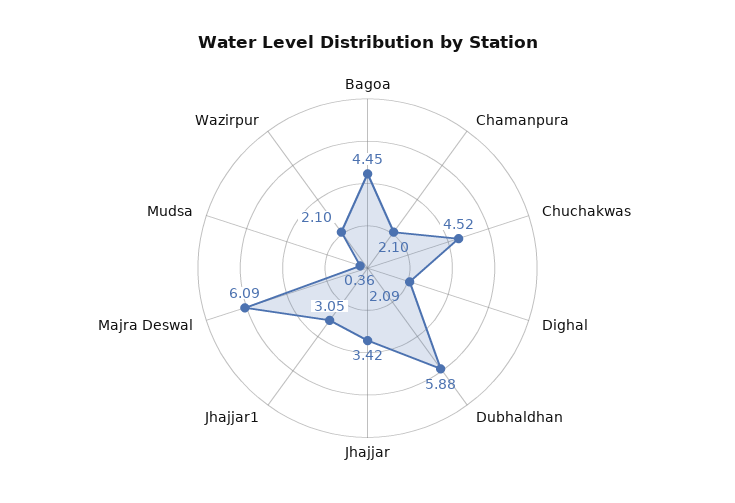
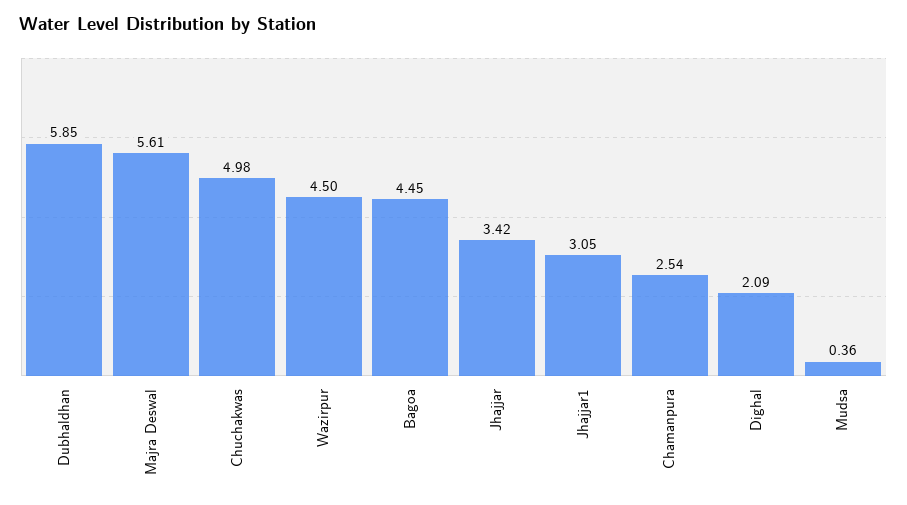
Chamanpura: 2.1 -> 2.54
Chuchakwas: 4.52 -> 4.98
Dubhaldhan: 5.88 -> 5.85
Majra Deswal: 6.09 -> 5.61
Wazirpur: 2.1 -> 4.5

